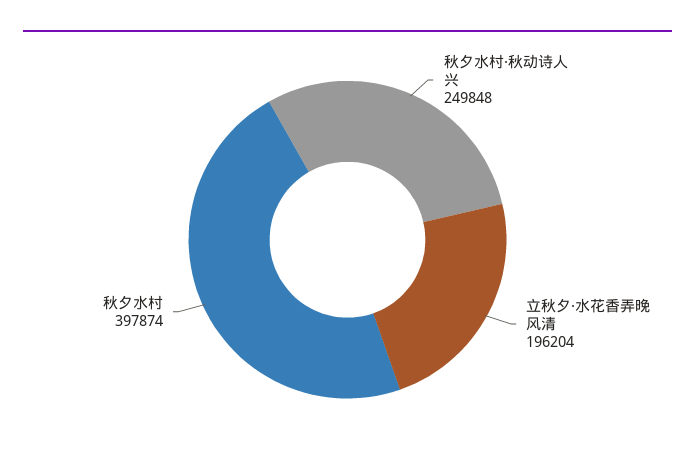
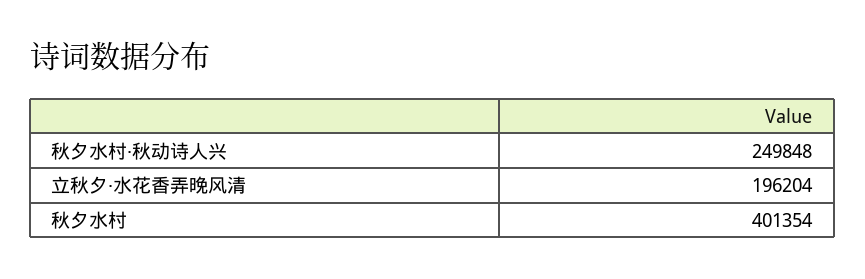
秋夕水村: 397874 -> 401354

